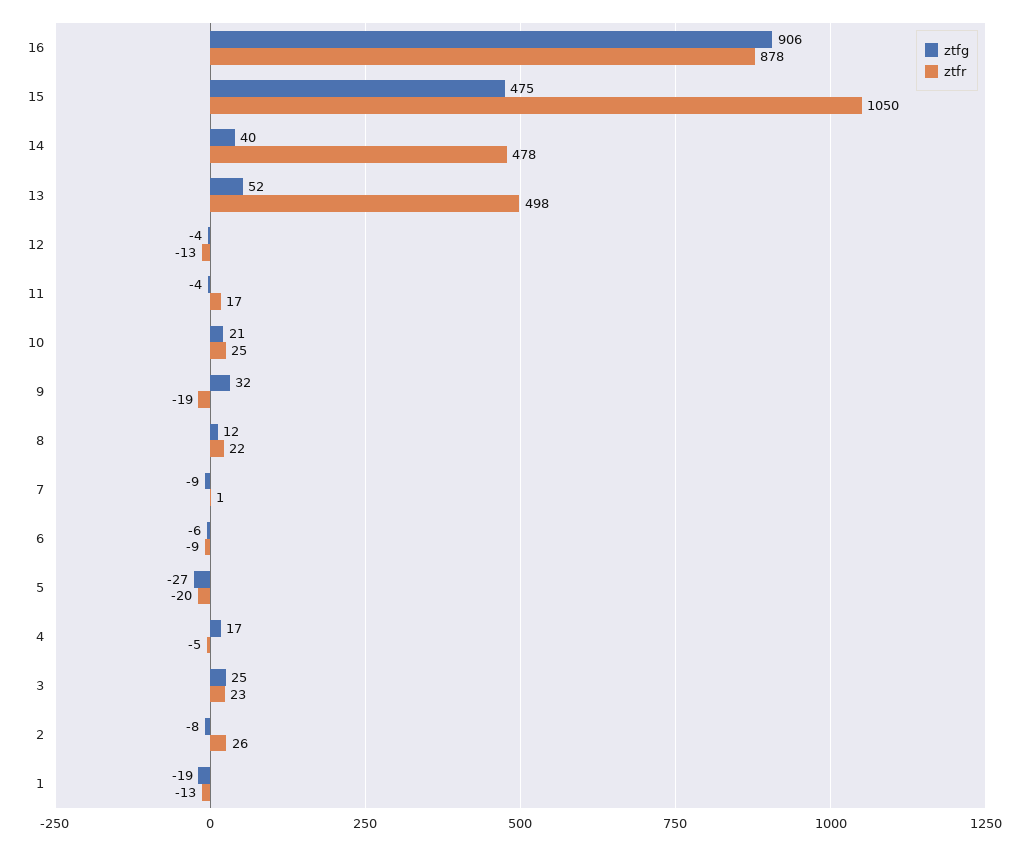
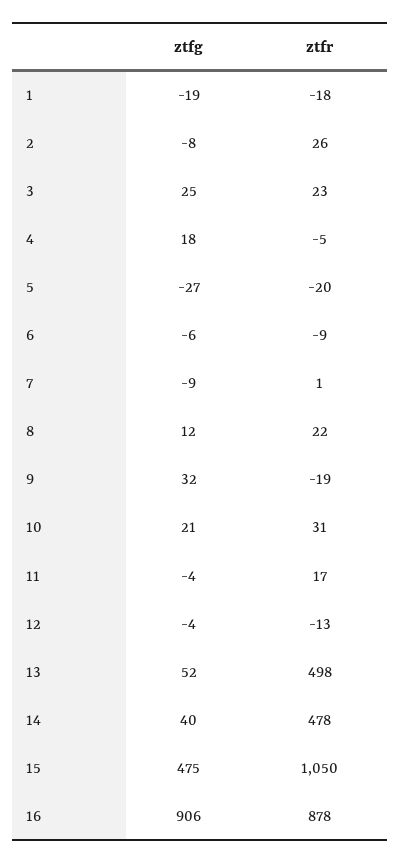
ztfr, 10: 25 -> 31
ztfg, 4: 17 -> 18
ztfr, 1: -13 -> -18

